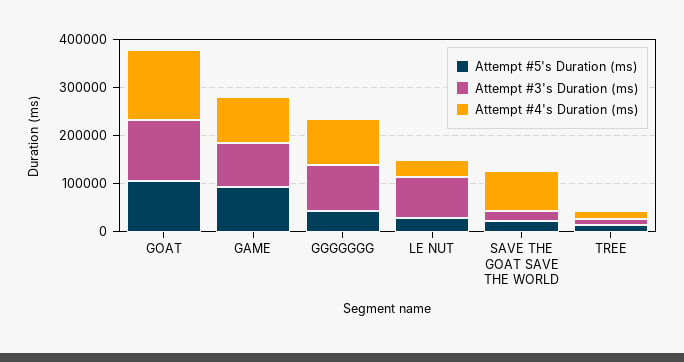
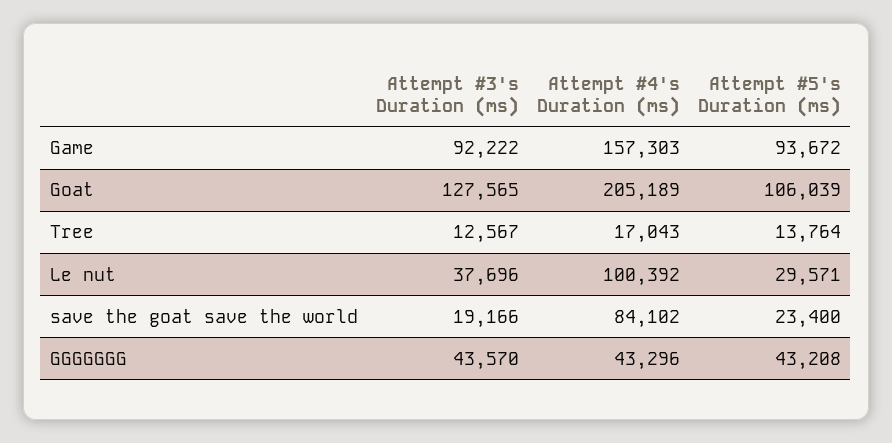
Attempt #4's Duration (ms), GOAT: 140000 -> 205189
Attempt #4's Duration (ms), GAME: 100000 -> 157303
Attempt #3's Duration (ms), GGGGGGG: 100000 -> 43570
Attempt #4's Duration (ms), GGGGGGG: 100000 -> 43296
Attempt #3's Duration (ms), LE NUT: 80000 -> 37696
Attempt #4's Duration (ms), LE NUT: 40000 -> 100392

